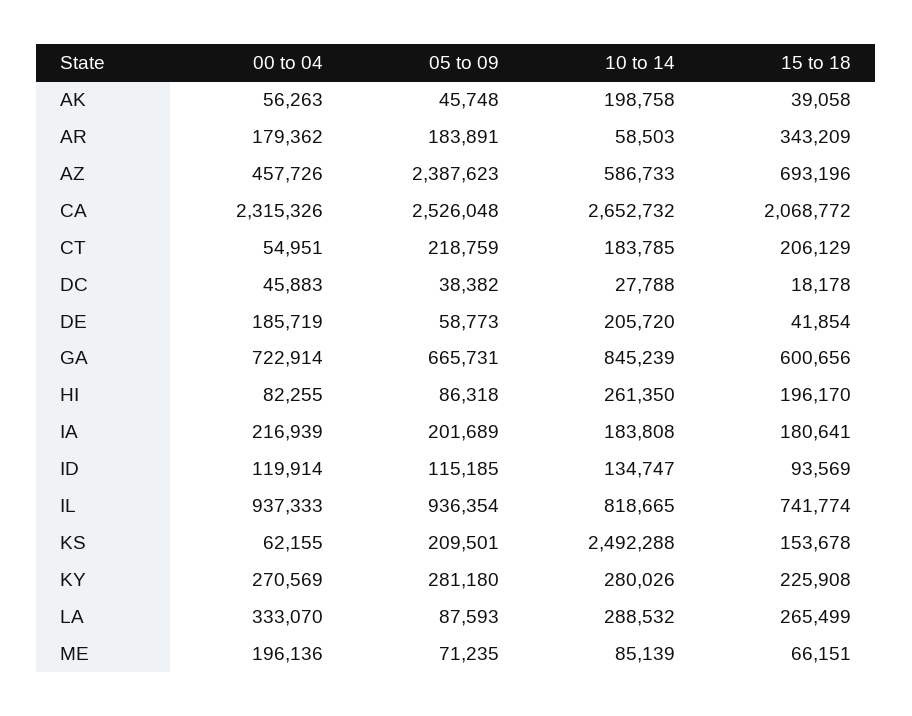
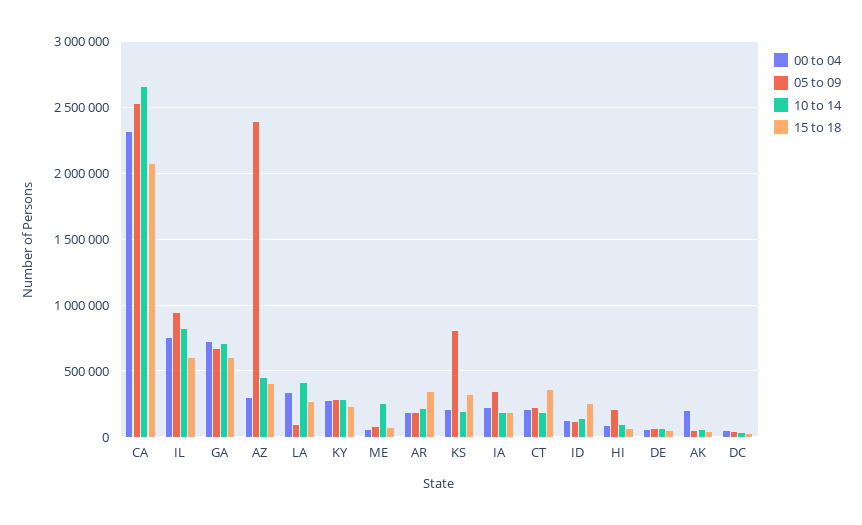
00 to 04, AK: 56263 -> 200000
10 to 14, AK: 198758 -> 50000
10 to 14, AR: 58503 -> 200000
00 to 04, AZ: 457726 -> 300000
10 to 14, AZ: 586733 -> 450000
15 to 18, AZ: 693196 -> 400000
00 to 04, CT: 54951 -> 200000
15 to 18, CT: 206129 -> 350000
00 to 04, DE: 185719 -> 50000
10 to 14, DE: 205720 -> 50000
10 to 14, GA: 845239 -> 700000
05 to 09, HI: 86318 -> 200000
10 to 14, HI: 261350 -> 100000
15 to 18, HI: 196170 -> 50000
05 to 09, IA: 201689 -> 350000
15 to 18, ID: 93569 -> 250000
00 to 04, IL: 937333 -> 750000
15 to 18, IL: 741774 -> 600000
00 to 04, KS: 62155 -> 200000
05 to 09, KS: 209501 -> 800000
10 to 14, KS: 2492288 -> 200000
15 to 18, KS: 153678 -> 300000
10 to 14, LA: 288532 -> 400000
00 to 04, ME: 196136 -> 50000
10 to 14, ME: 85139 -> 250000

